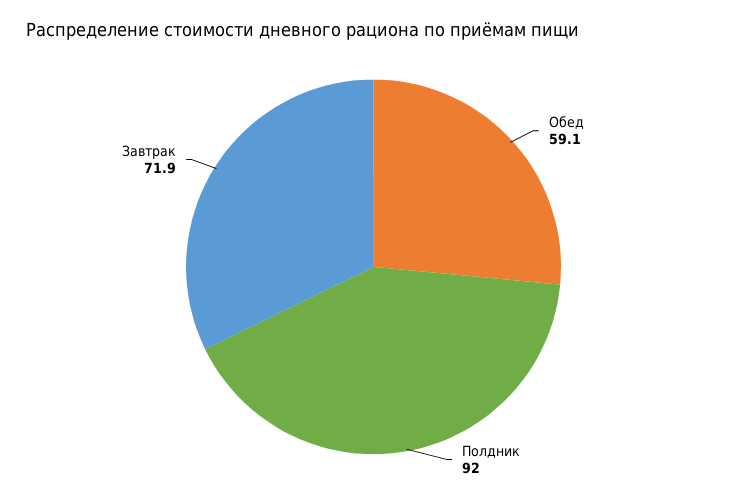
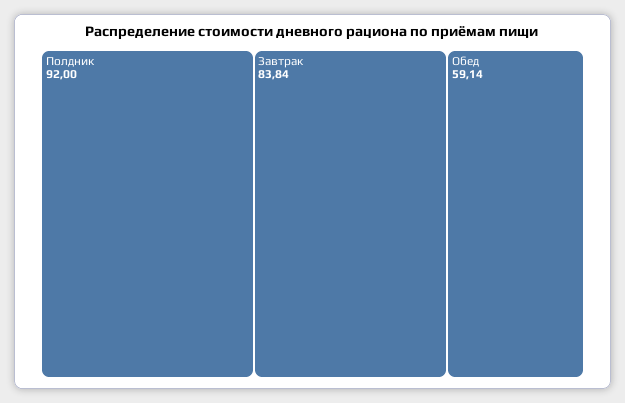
Завтрак: 71.9 -> 83.84

